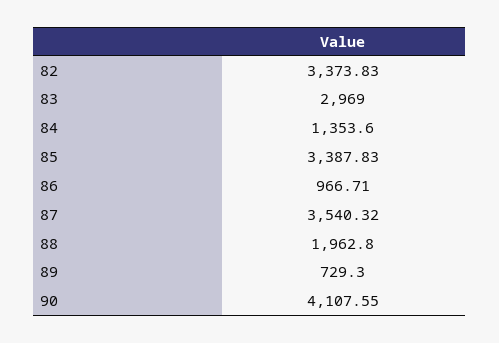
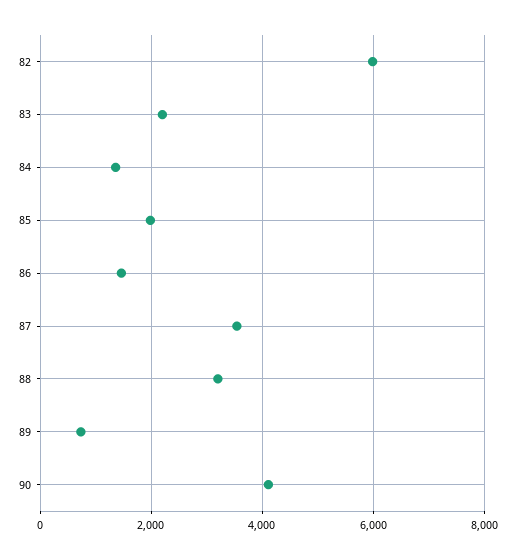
82: 3373.83 -> 6000
83: 2969 -> 2200
85: 3387.83 -> 2000
86: 966.71 -> 1400
88: 1962.8 -> 3200

